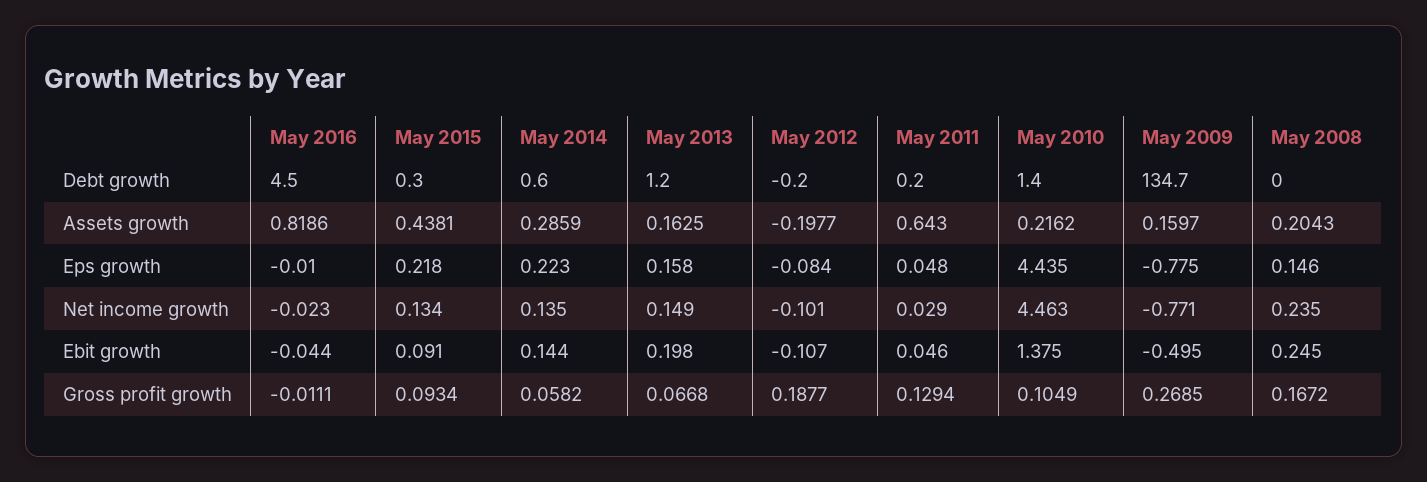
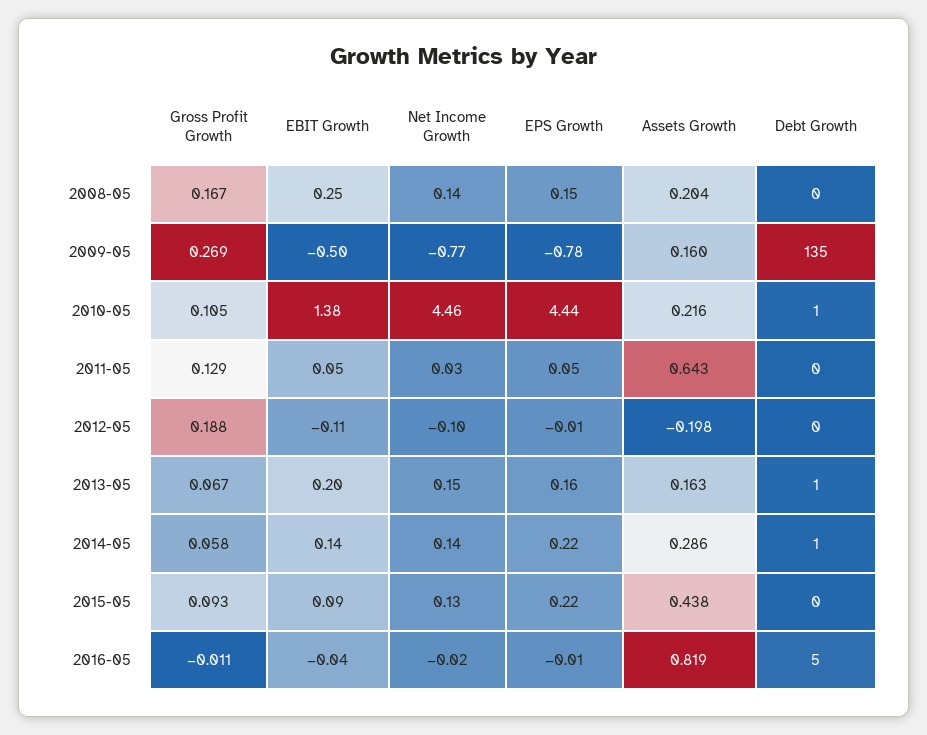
May 2012, Eps growth: -0.084 -> -0.01
May 2008, Net income growth: 0.235 -> 0.14

